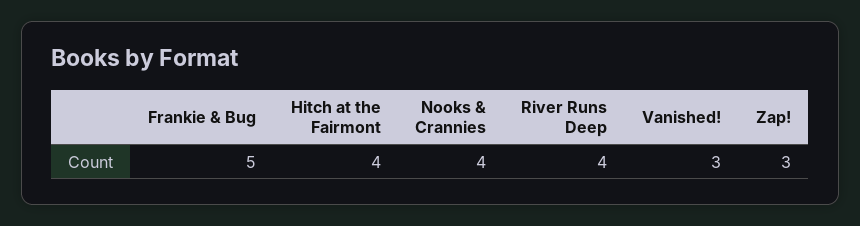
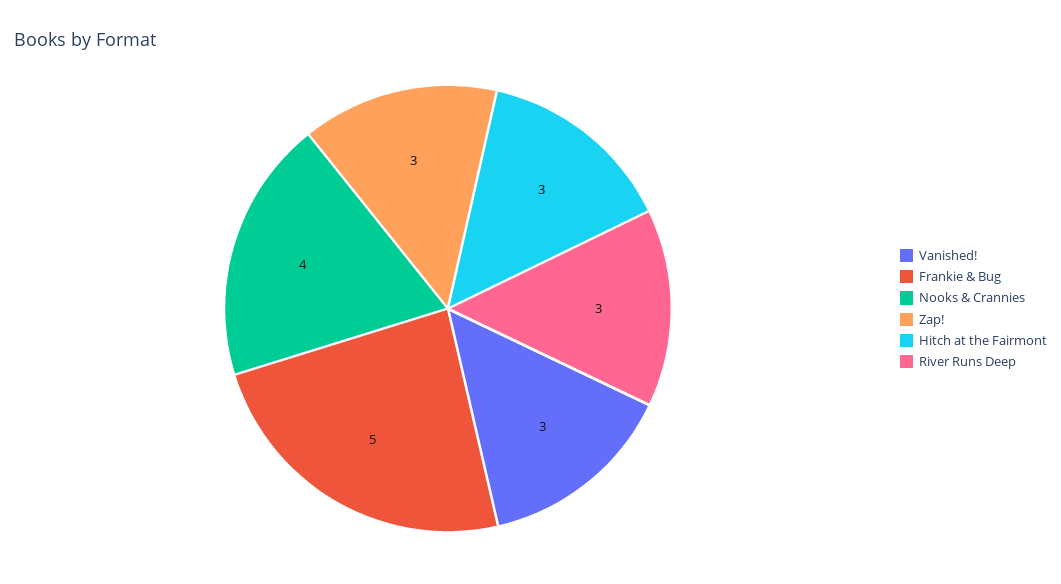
Hitch at the Fairmont: 4 -> 3
River Runs Deep: 4 -> 3

